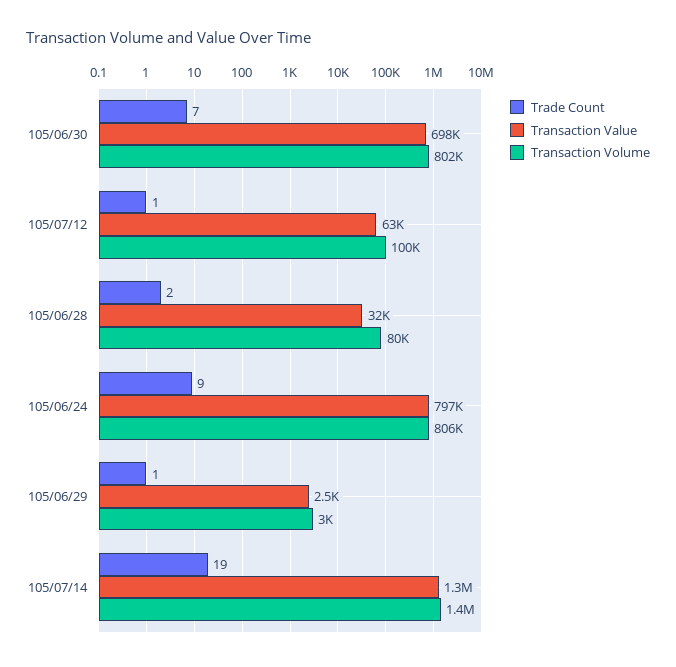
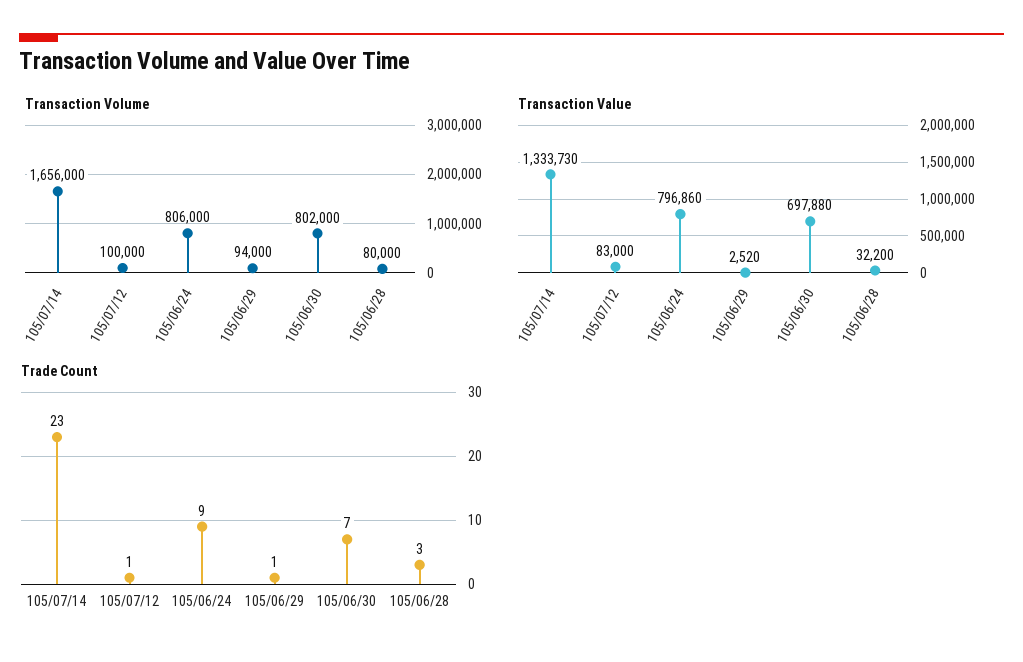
Transaction Value, 105/07/12: 63000 -> 83000
Trade Count, 105/06/28: 2 -> 3
Transaction Volume, 105/06/29: 3000 -> 94000
Trade Count, 105/07/14: 19 -> 23
Transaction Volume, 105/07/14: 1400000 -> 1656000

